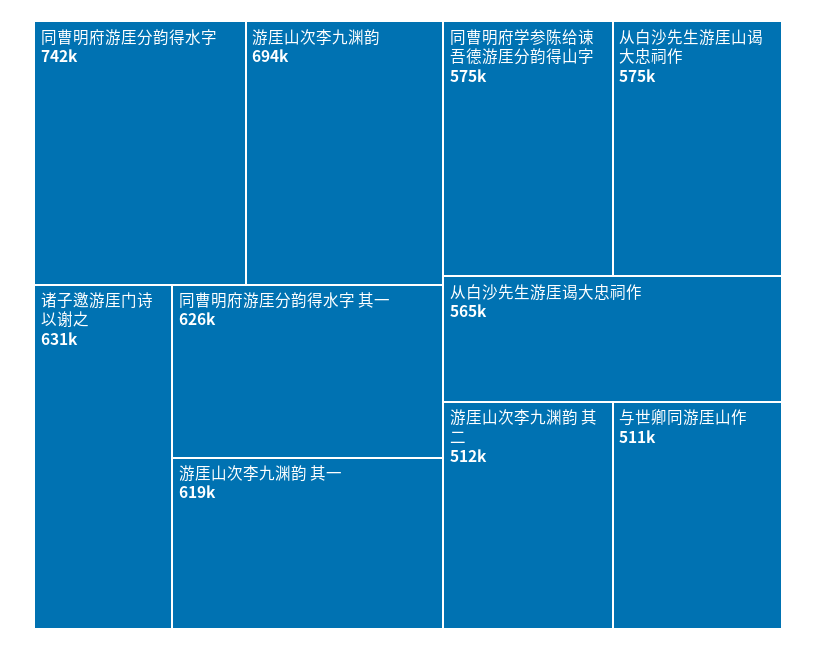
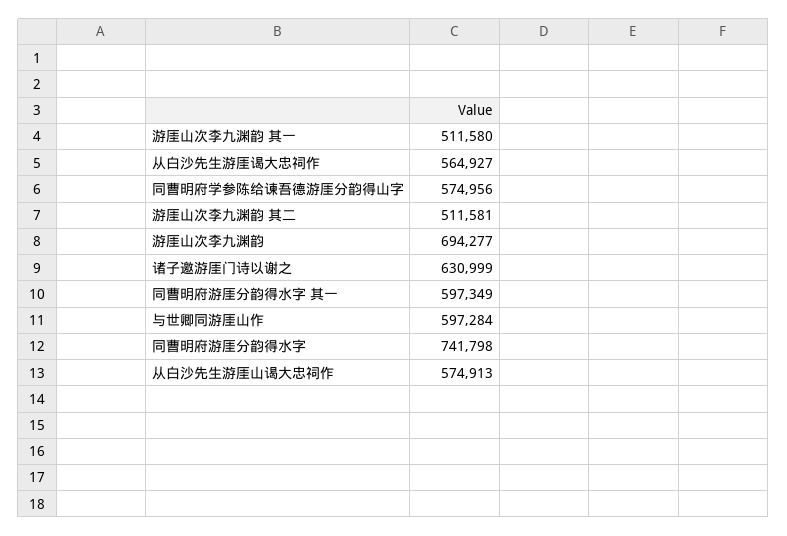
同曹明府游厓分韵得水字 其一: 626000 -> 597349
游厓山次李九渊韵 其一: 619000 -> 511580
与世卿同游厓山作: 511000 -> 597284

